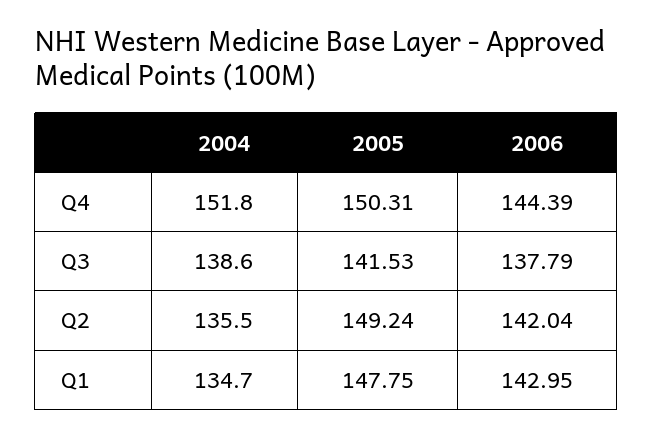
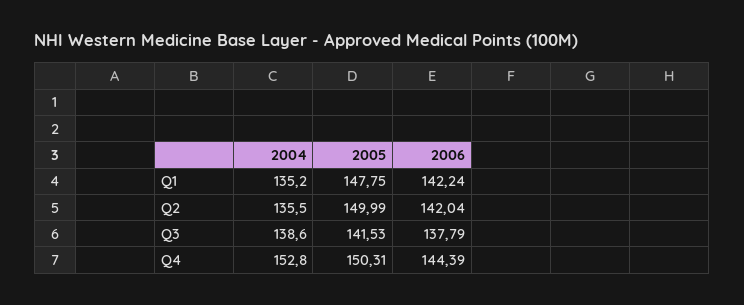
2004, Q4: 151.8 -> 152.8
2005, Q2: 149.24 -> 149.99
2004, Q1: 134.7 -> 135.2
2006, Q1: 142.95 -> 142.24

